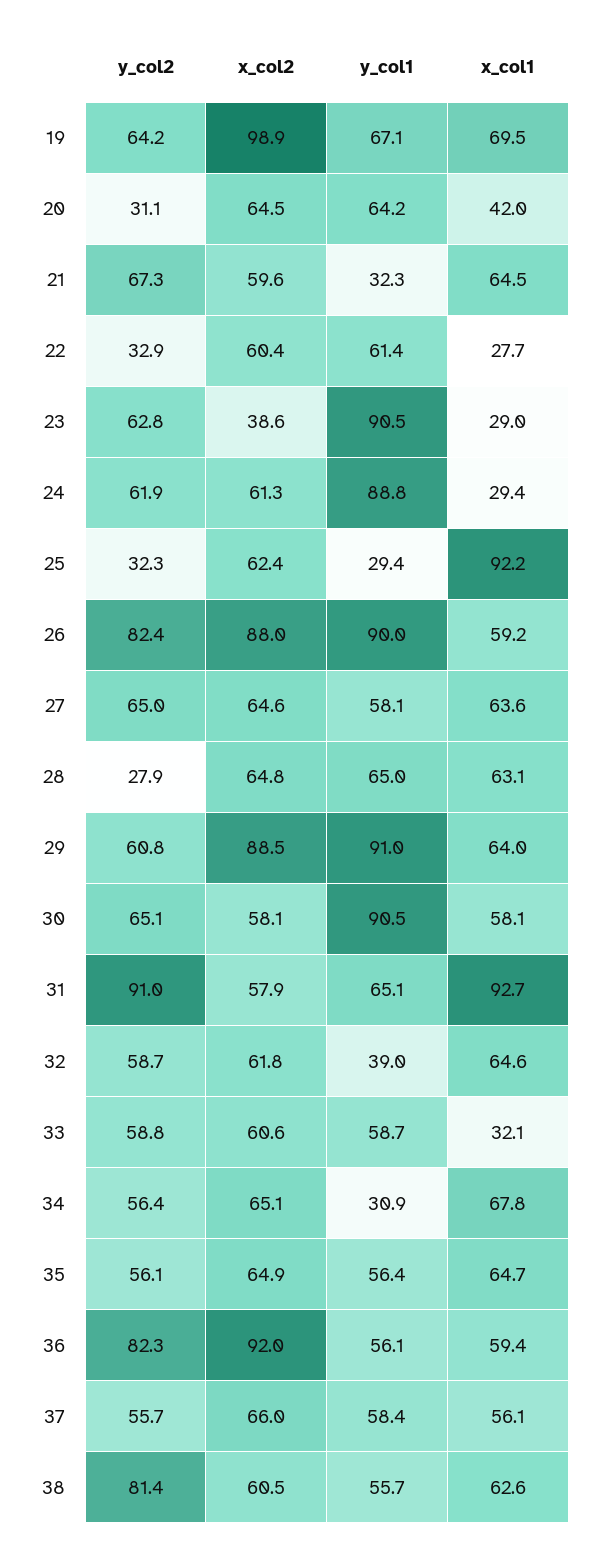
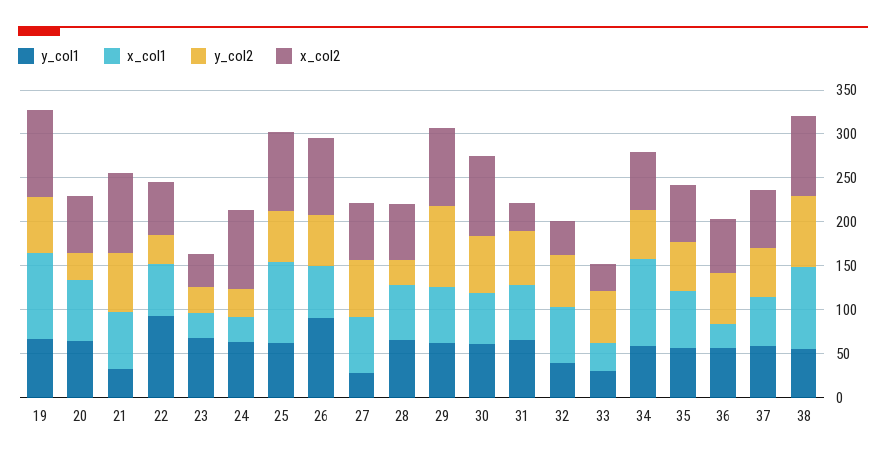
x_col1, 19: 69.5 -> 100
x_col1, 20: 42 -> 70
x_col2, 21: 59.6 -> 90
y_col1, 22: 61.4 -> 90
x_col1, 22: 27.7 -> 60
y_col2, 23: 62.8 -> 30
y_col1, 23: 90.5 -> 70
y_col2, 24: 61.9 -> 30
x_col2, 24: 61.3 -> 90
y_col1, 24: 88.8 -> 60
y_col2, 25: 32.3 -> 60
x_col2, 25: 62.4 -> 90
y_col1, 25: 29.4 -> 60
y_col2, 26: 82.4 -> 60
y_col1, 27: 58.1 -> 30
y_col2, 29: 60.8 -> 90
y_col1, 29: 91 -> 60
x_col2, 30: 58.1 -> 90
y_col1, 30: 90.5 -> 60
y_col2, 31: 91 -> 60
x_col2, 31: 57.9 -> 30
x_col1, 31: 92.7 -> 60
x_col2, 32: 61.8 -> 40
x_col2, 33: 60.6 -> 30
y_col1, 33: 58.7 -> 30
y_col1, 34: 30.9 -> 60
x_col1, 34: 67.8 -> 100
y_col2, 36: 82.3 -> 60
x_col2, 36: 92 -> 60
x_col1, 36: 59.4 -> 30
x_col2, 38: 60.5 -> 90
x_col1, 38: 62.6 -> 90

